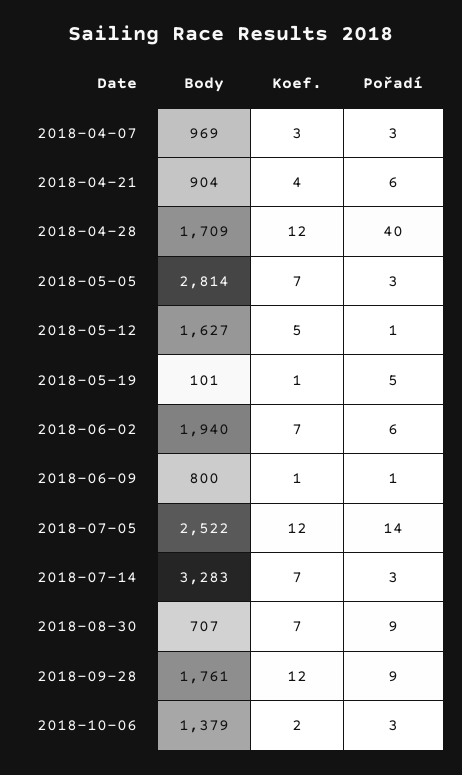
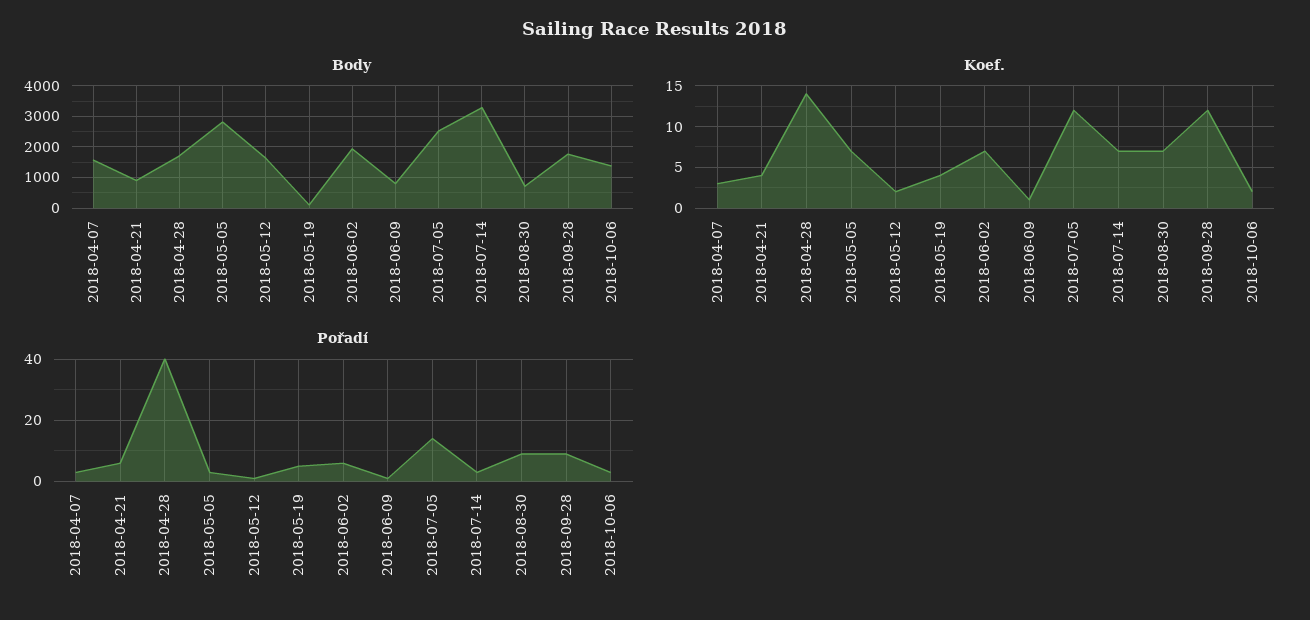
Body, 2018-04-07: 969 -> 1600
Koef., 2018-04-28: 12 -> 14
Koef., 2018-05-12: 5 -> 2
Koef., 2018-05-19: 1 -> 4

